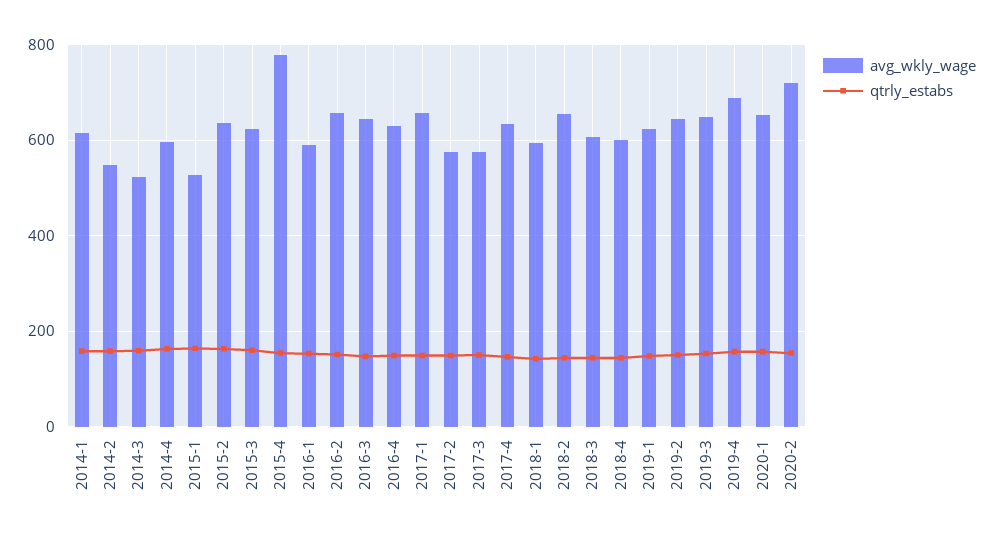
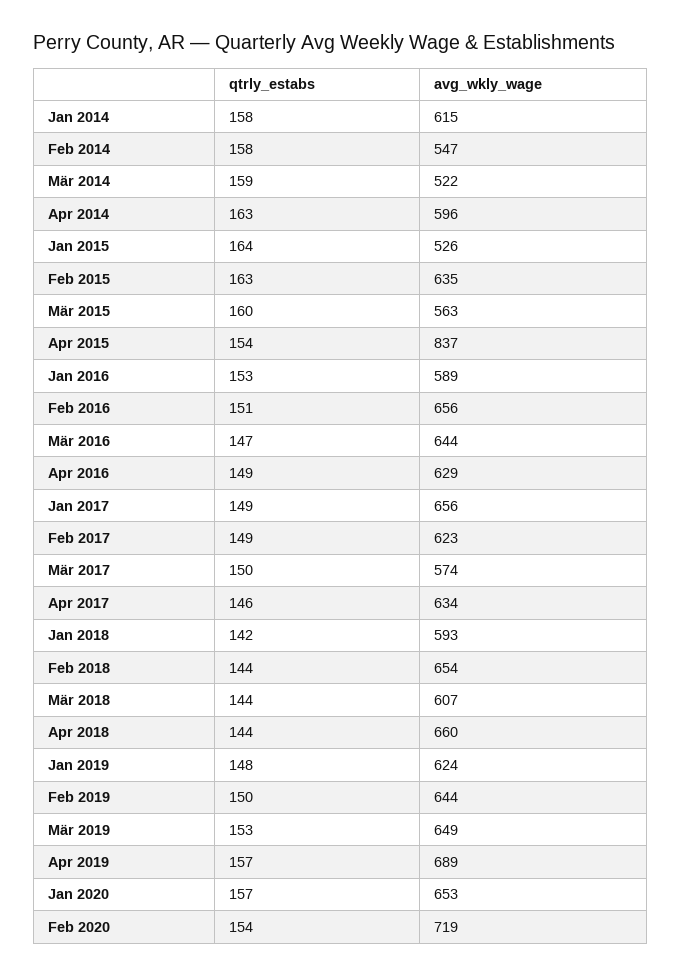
avg_wkly_wage, 2015-3: 620 -> 563
avg_wkly_wage, 2015-4: 780 -> 837
avg_wkly_wage, 2017-2: 580 -> 623
avg_wkly_wage, 2018-4: 600 -> 660

